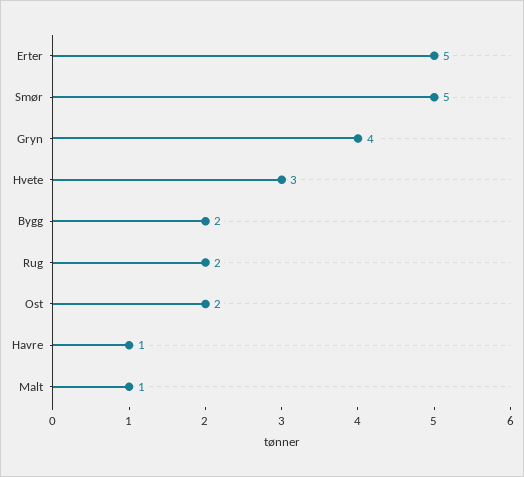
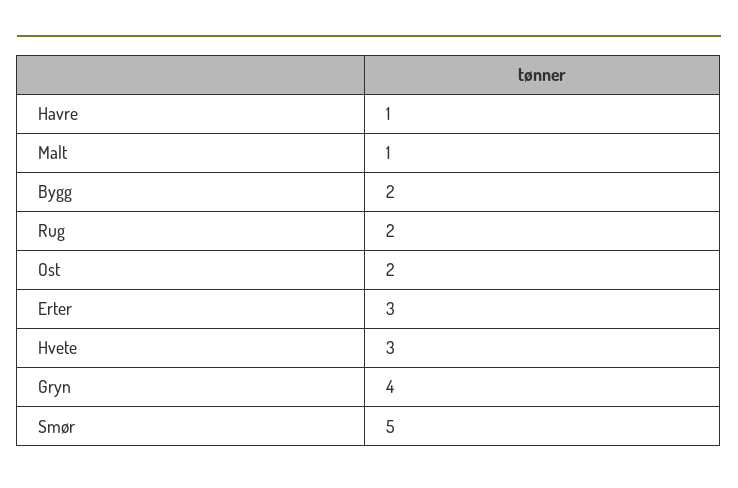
Erter: 5 -> 3

